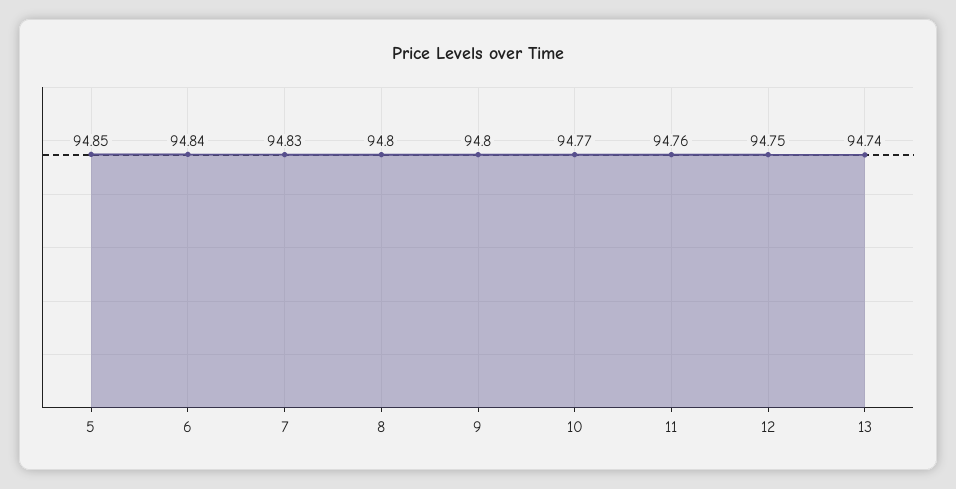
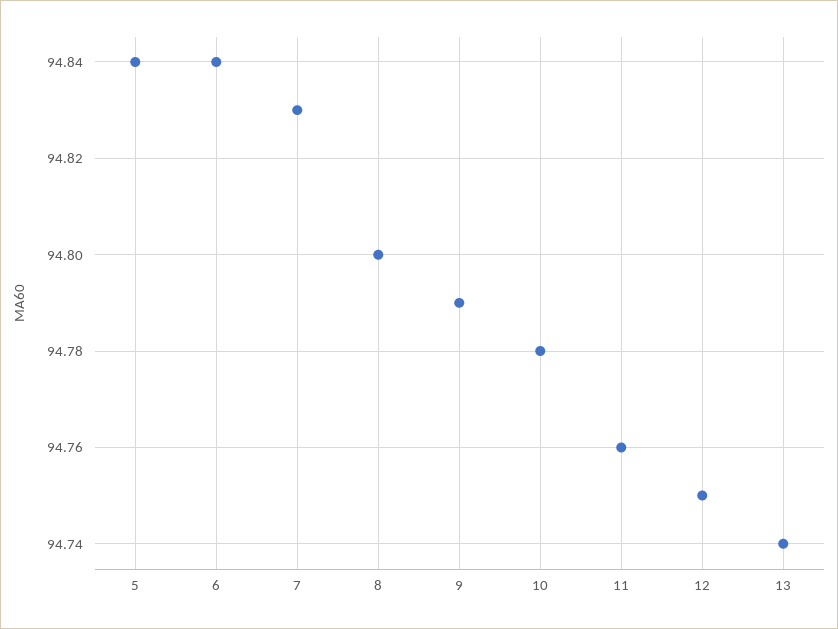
5: 94.85 -> 94.84
9: 94.8 -> 94.79
10: 94.77 -> 94.78

